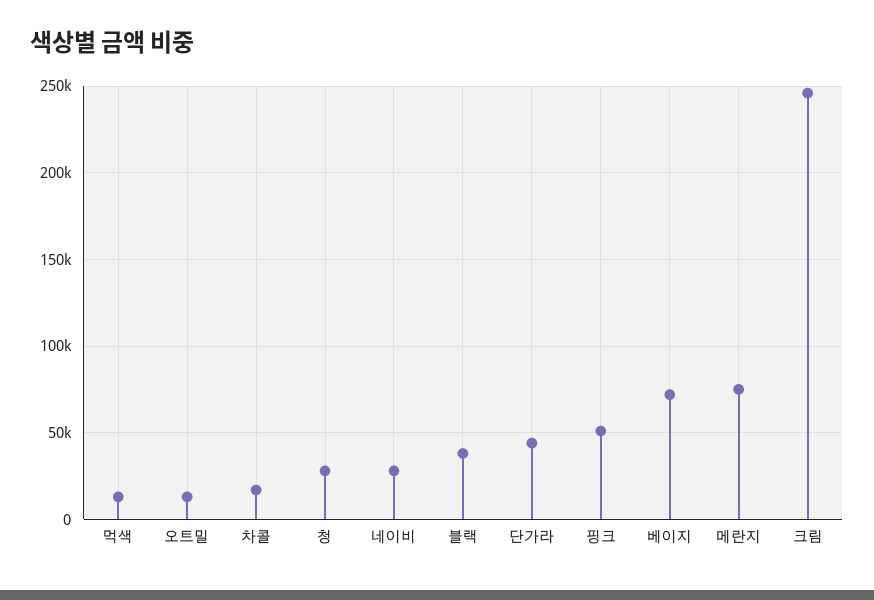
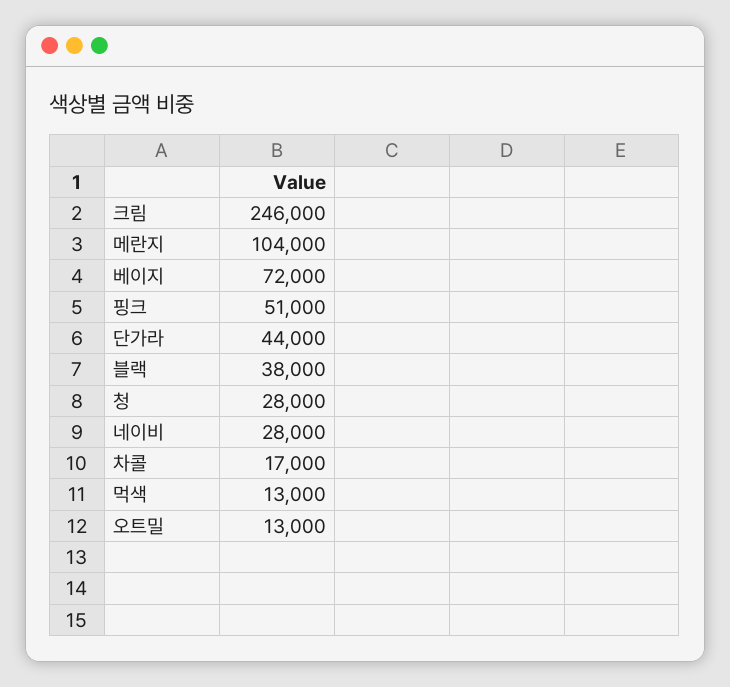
메란지: 75000 -> 104000

